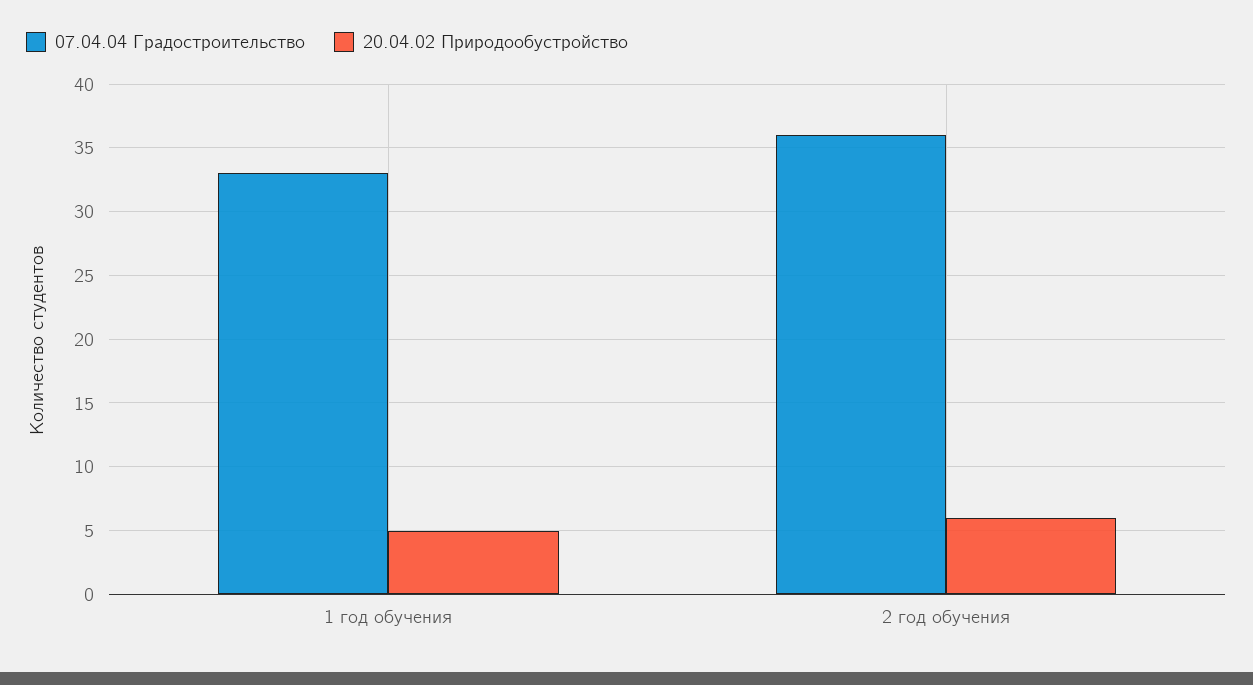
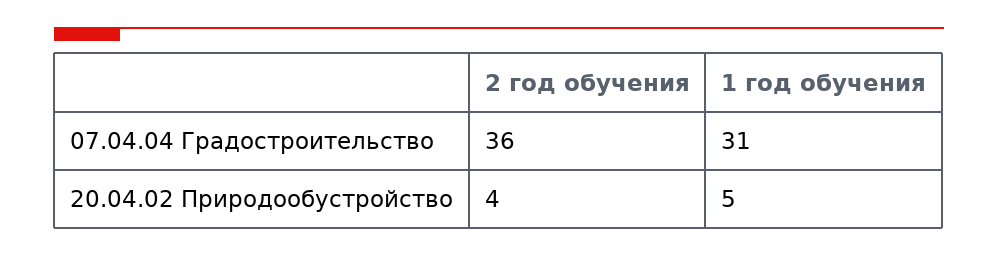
07.04.04 Градостроительство, 1 год обучения: 33 -> 31
20.04.02 Природообустройство, 2 год обучения: 6 -> 4

